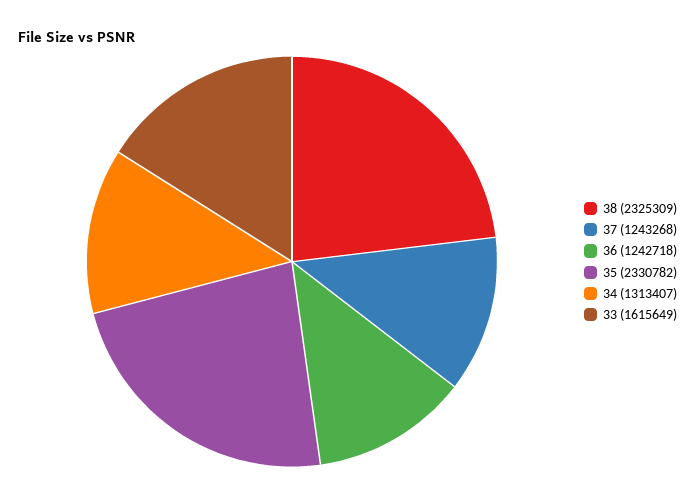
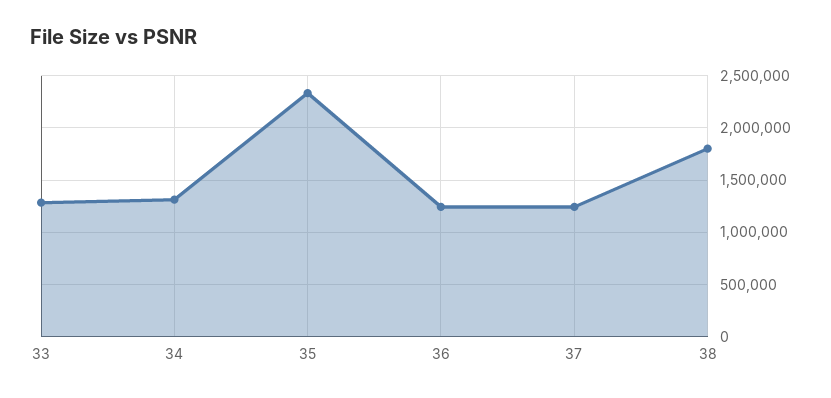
38: 2325309 -> 1800000
33: 1615649 -> 1300000

